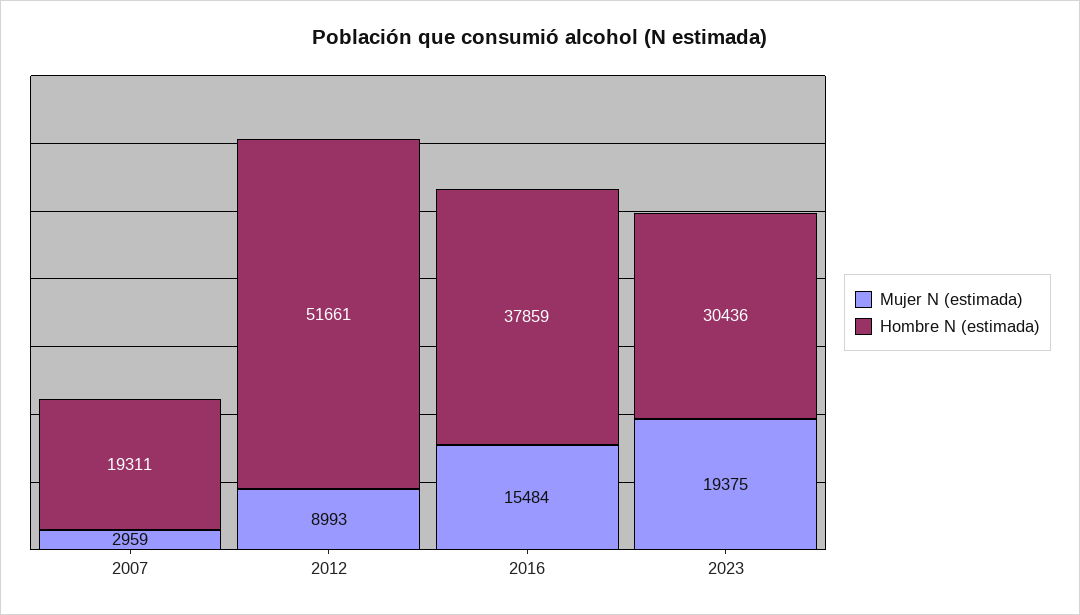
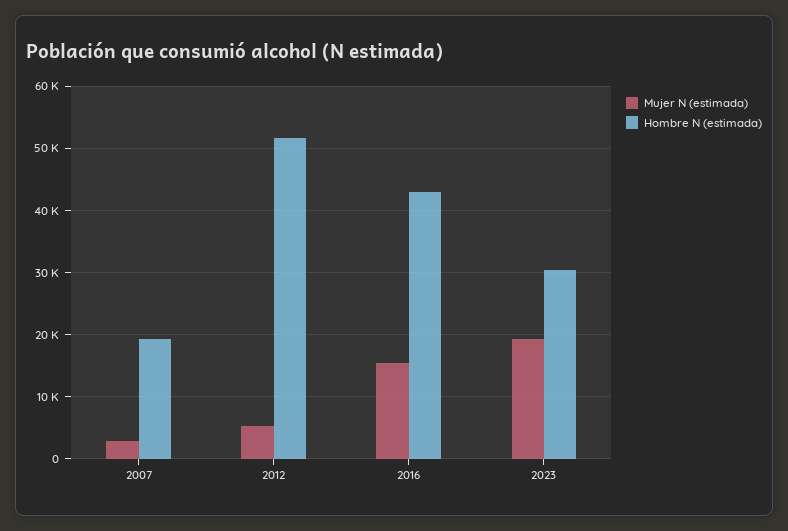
Mujer N (estimada), 2012: 8993 -> 5000
Hombre N (estimada), 2016: 37859 -> 43000

